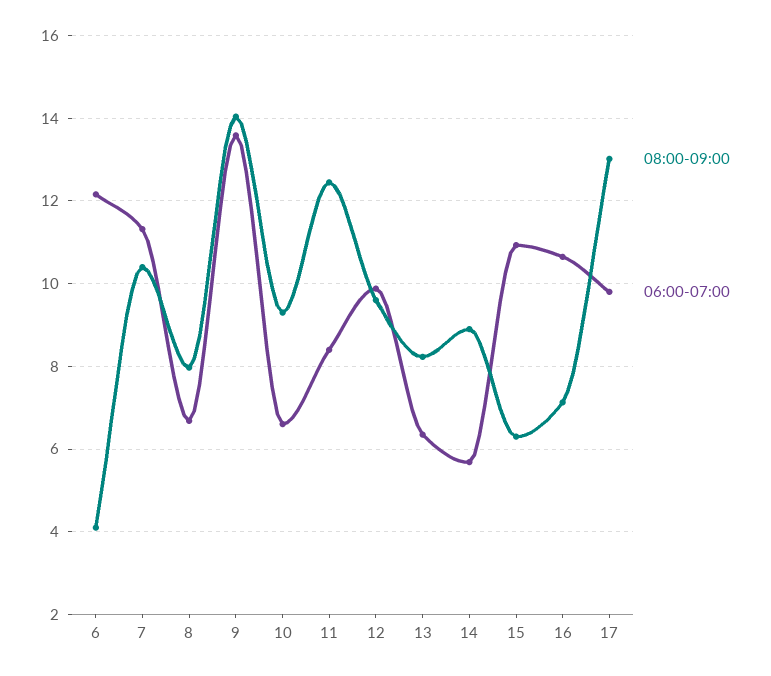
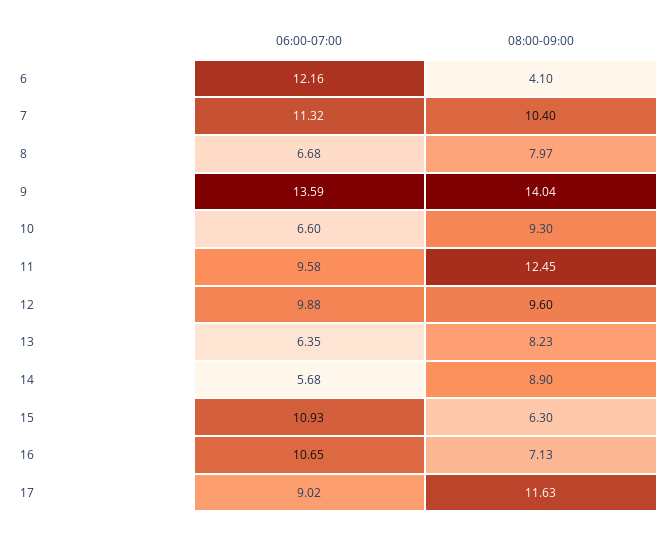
06:00-07:00, 11: 8.4 -> 9.58
08:00-09:00, 17: 13 -> 11.63
06:00-07:00, 17: 9.8 -> 9.02

